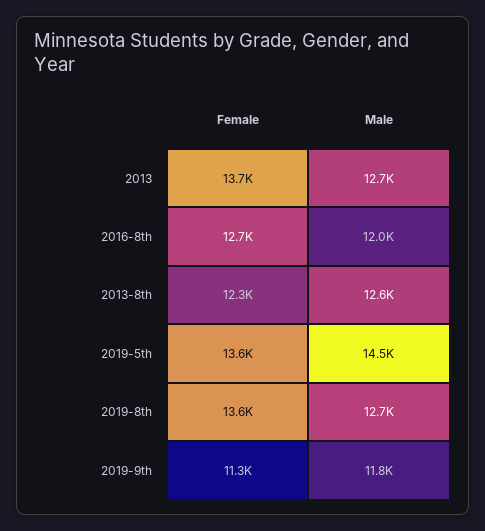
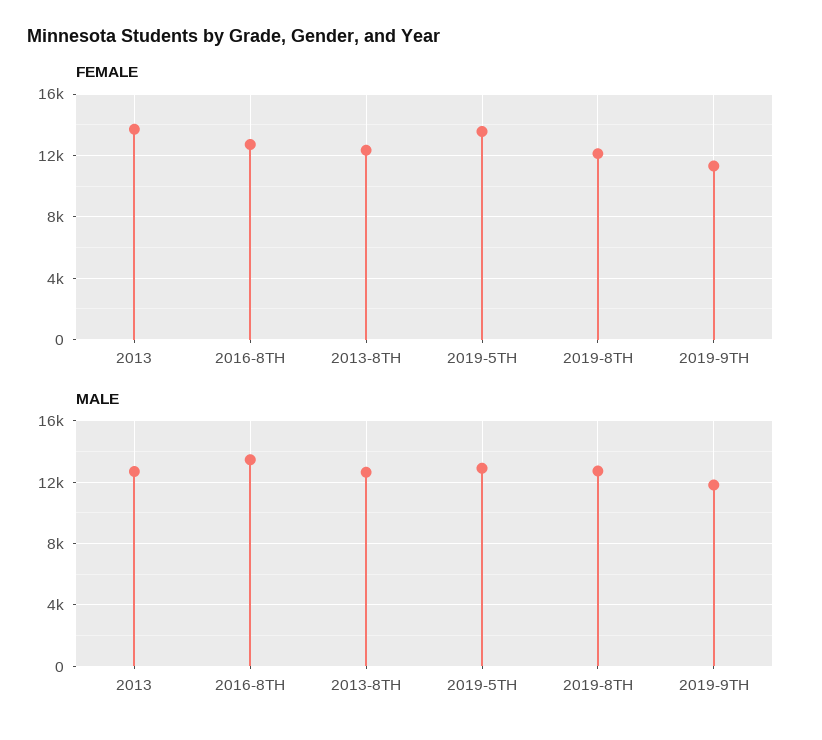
Male, 2016-8th: 12000 -> 13500
Male, 2019-5th: 14500 -> 13000
Female, 2019-8th: 13600 -> 12000

